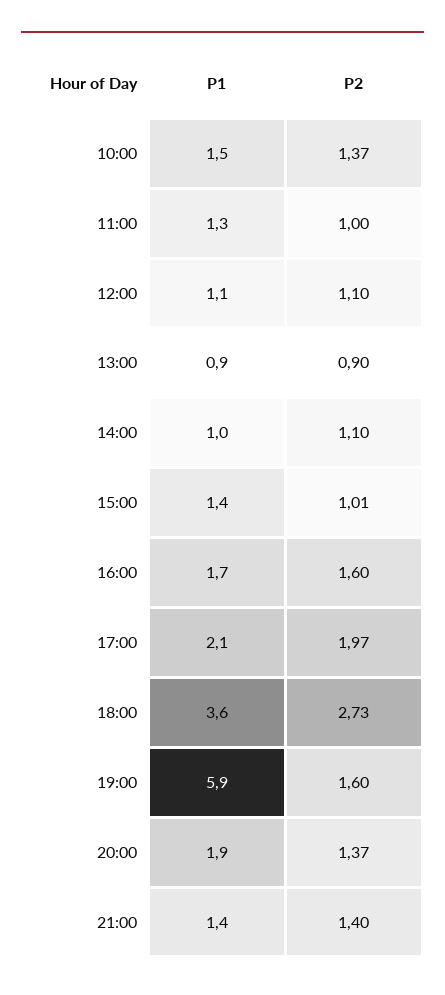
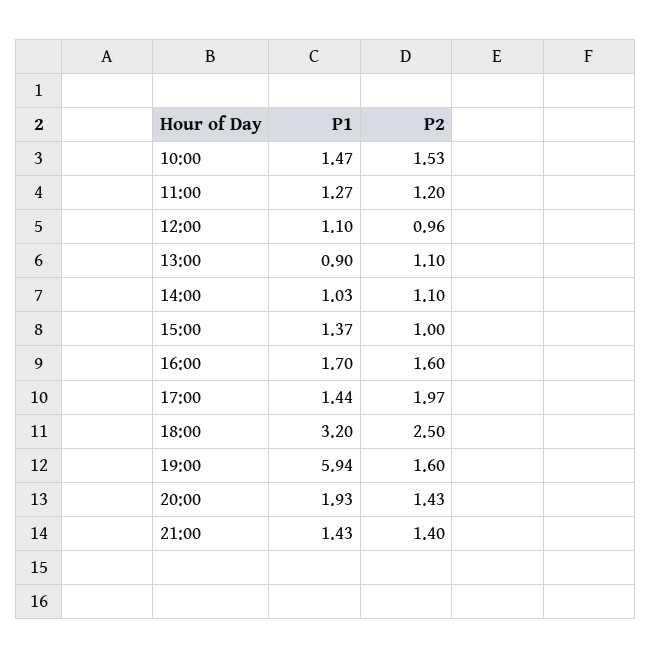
P2, 10:00: 1.37 -> 1.53
P2, 11:00: 1 -> 1.2
P2, 12:00: 1.1 -> 0.96
P2, 13:00: 0.9 -> 1.1
P2, 15:00: 1.01 -> 1
P1, 17:00: 2.1 -> 1.44
P1, 18:00: 3.6 -> 3.2
P2, 18:00: 2.73 -> 2.5
P2, 20:00: 1.37 -> 1.43

